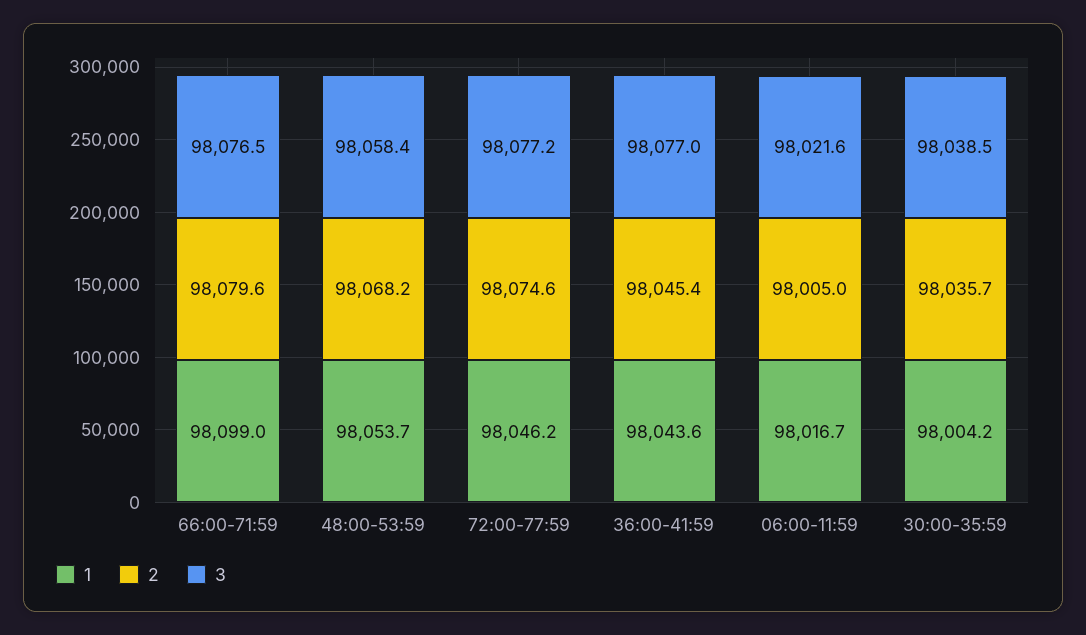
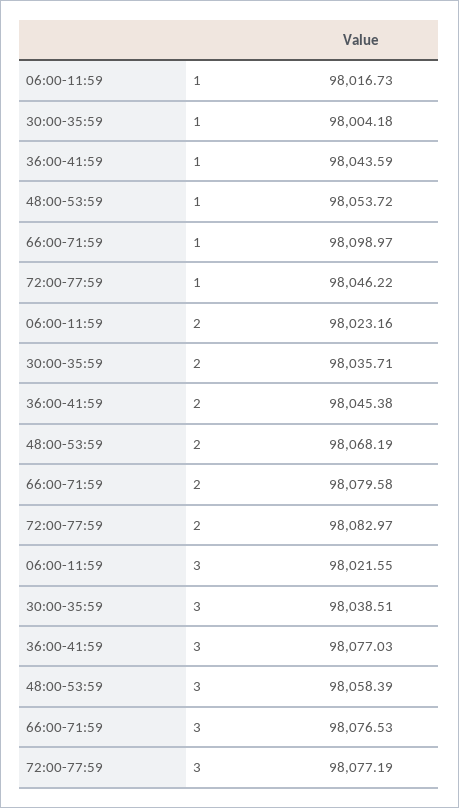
2, 72:00-77:59: 98074.6 -> 98082.97
2, 06:00-11:59: 98005 -> 98023.16

